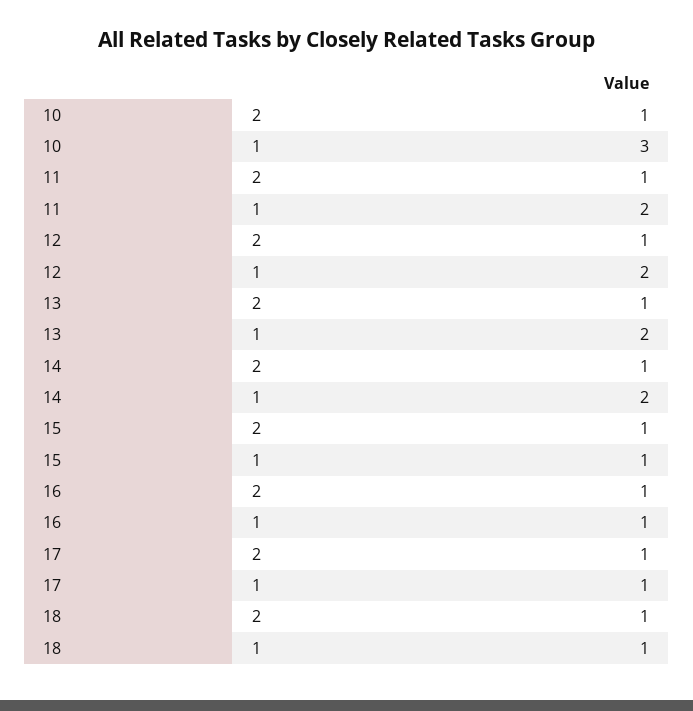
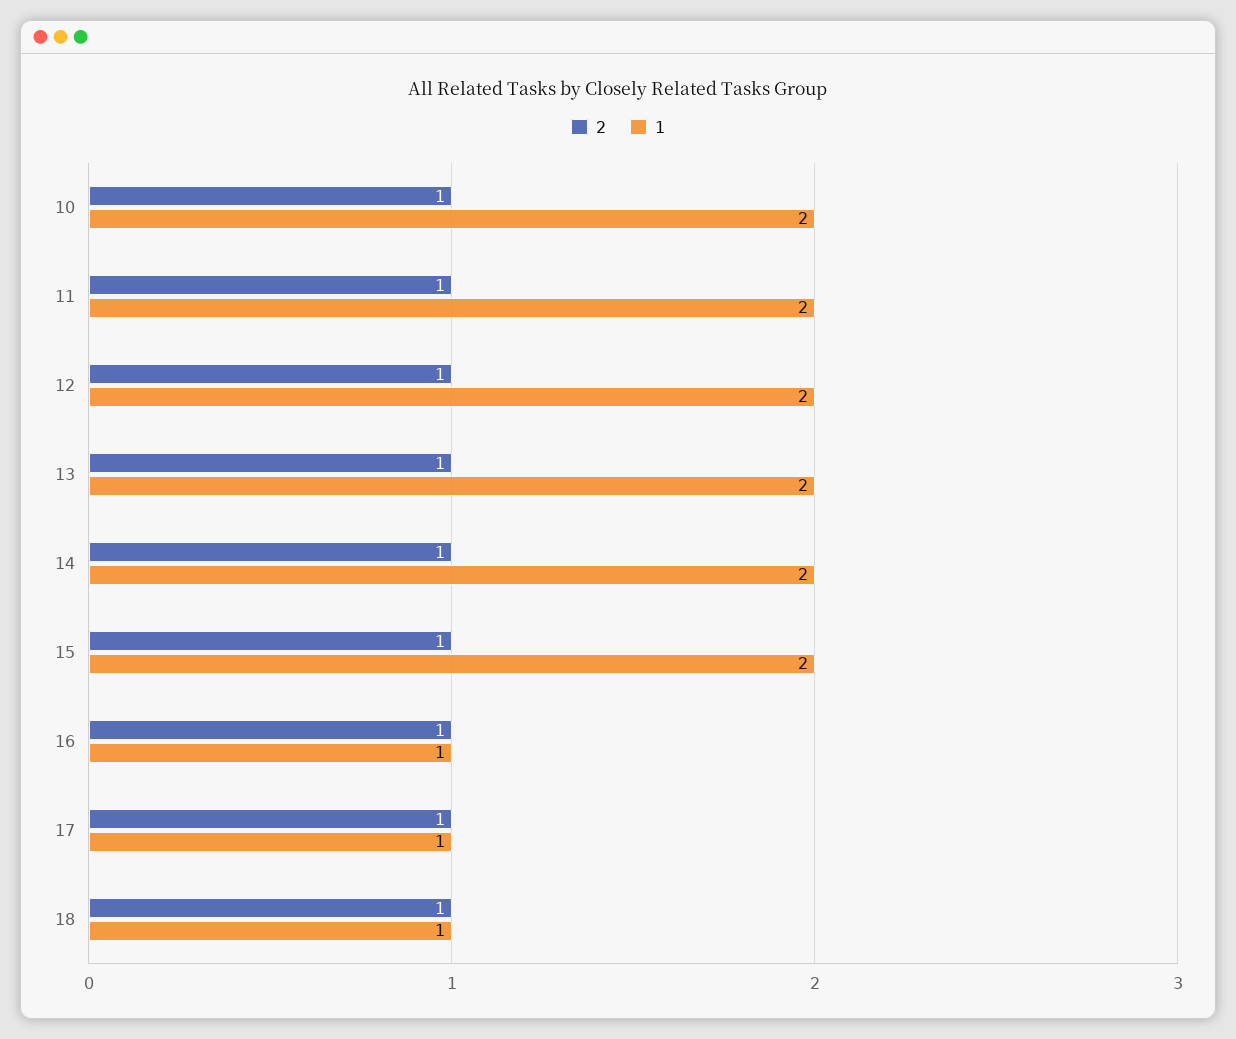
1, 10: 3 -> 2
1, 15: 1 -> 2

